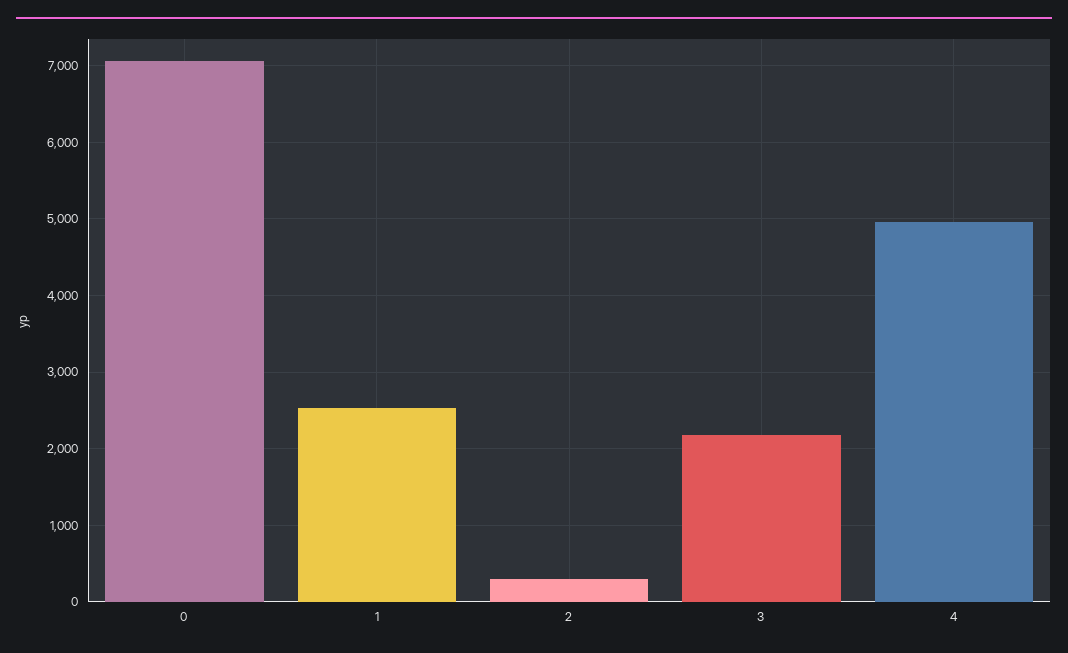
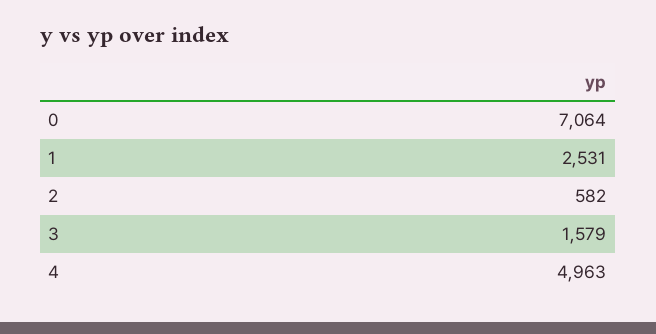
2: 300 -> 582
3: 2200 -> 1579

